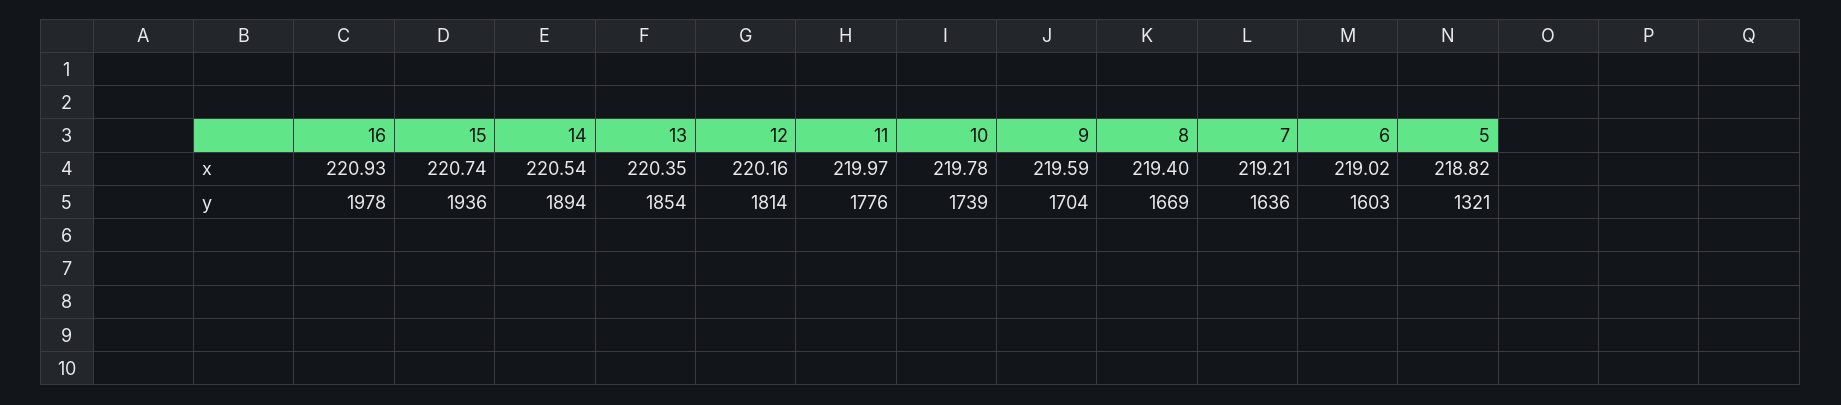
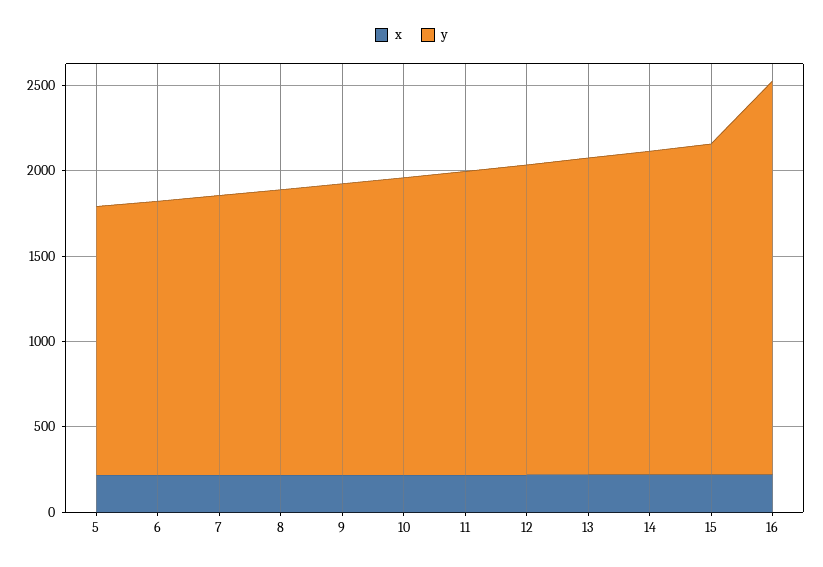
y, 16: 1978 -> 2300
y, 5: 1321 -> 1600

